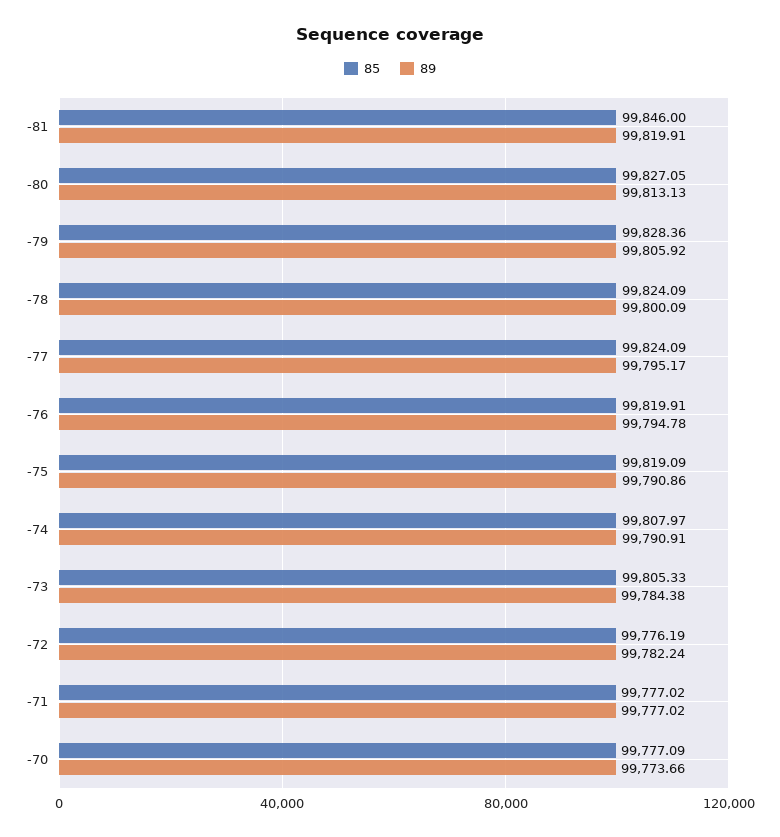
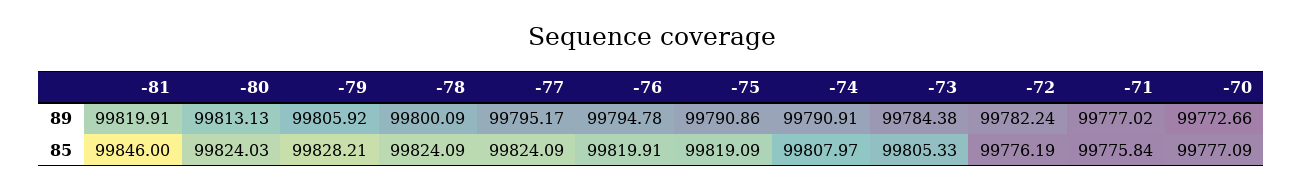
85, -80: 99827.05 -> 99824.03
85, -79: 99828.36 -> 99828.21
85, -71: 99777.02 -> 99775.84
89, -70: 99773.66 -> 99772.66

